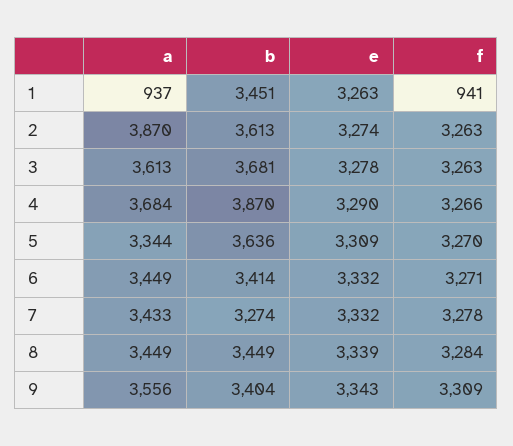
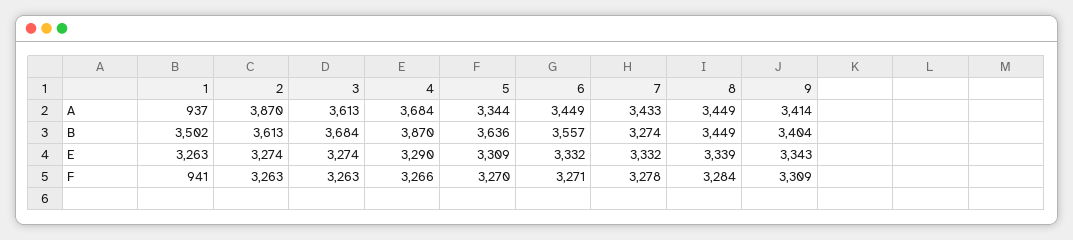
b, 1: 3451 -> 3502
b, 3: 3681 -> 3684
e, 3: 3278 -> 3274
b, 6: 3414 -> 3557
a, 9: 3556 -> 3414

